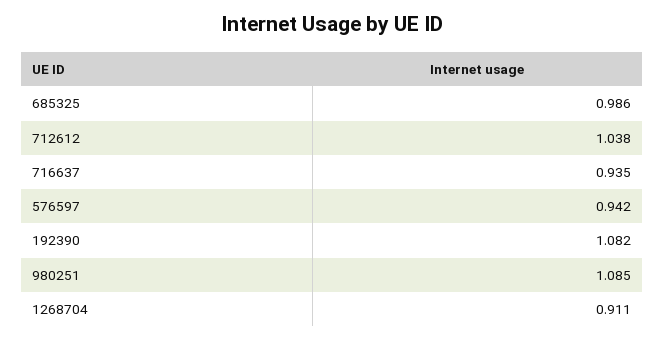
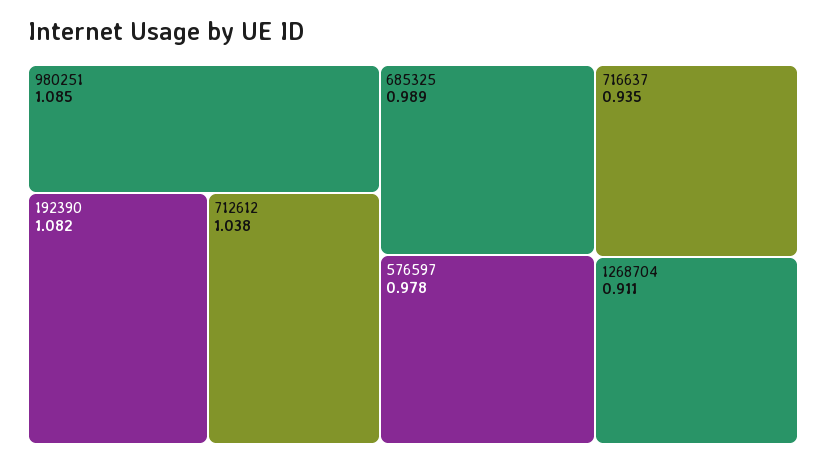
685325: 0.986 -> 0.989
576597: 0.942 -> 0.978

